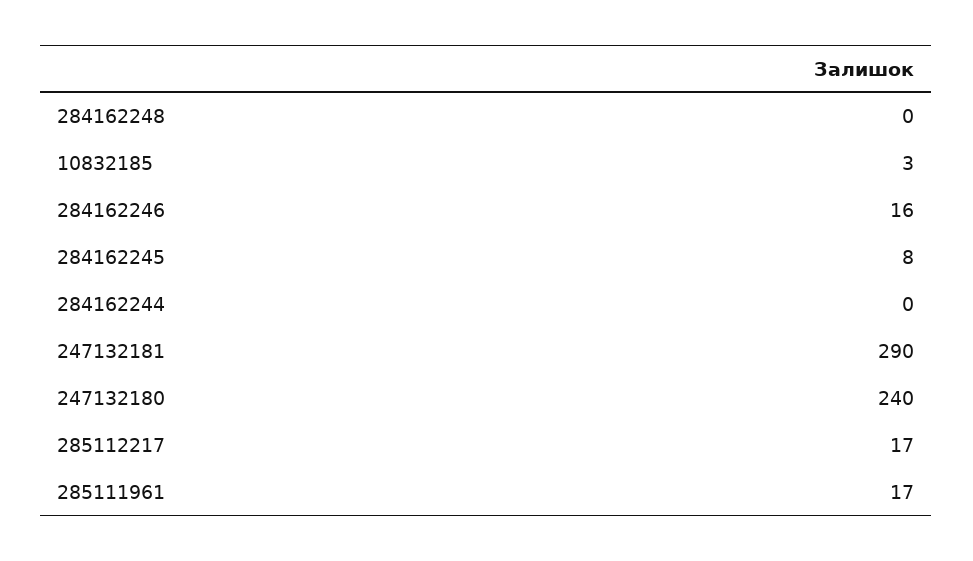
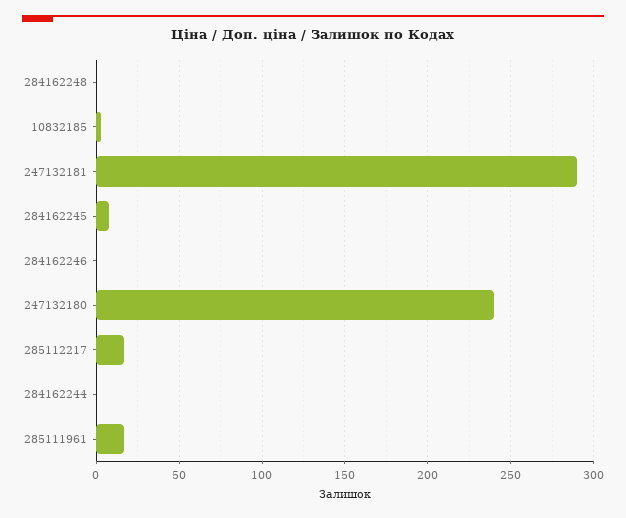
284162246: 16 -> 0

